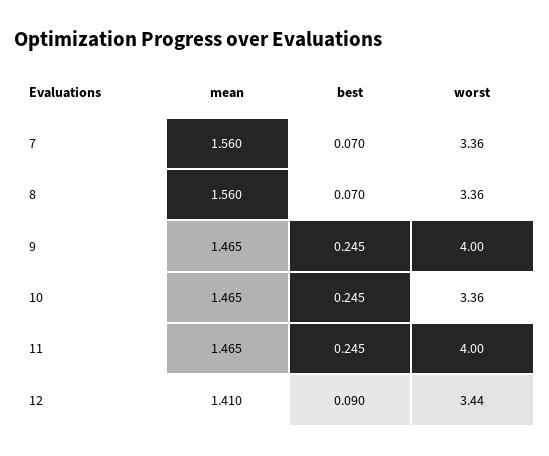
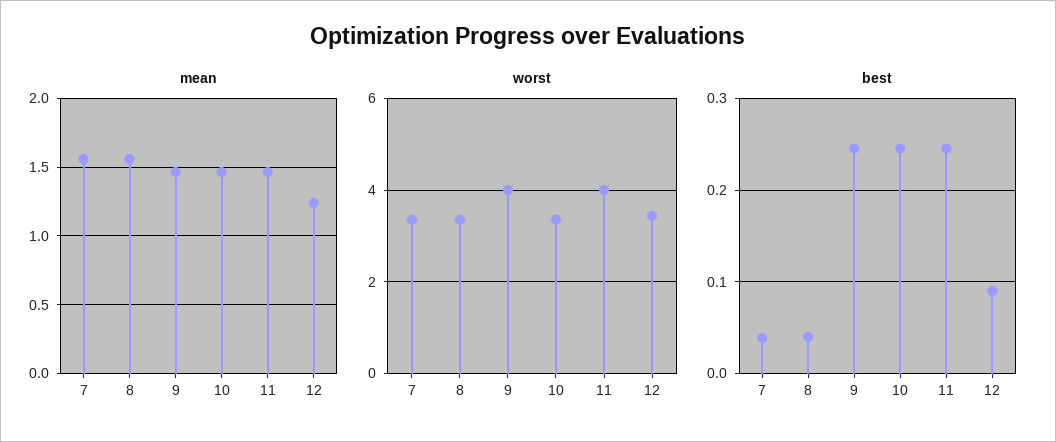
best, 7: 0.07 -> 0.04
best, 8: 0.07 -> 0.04
mean, 12: 1.41 -> 1.25

